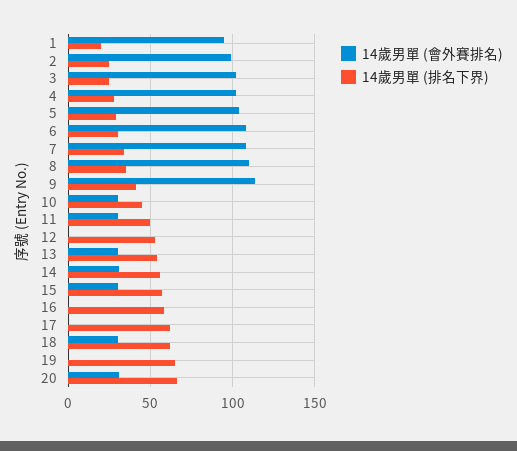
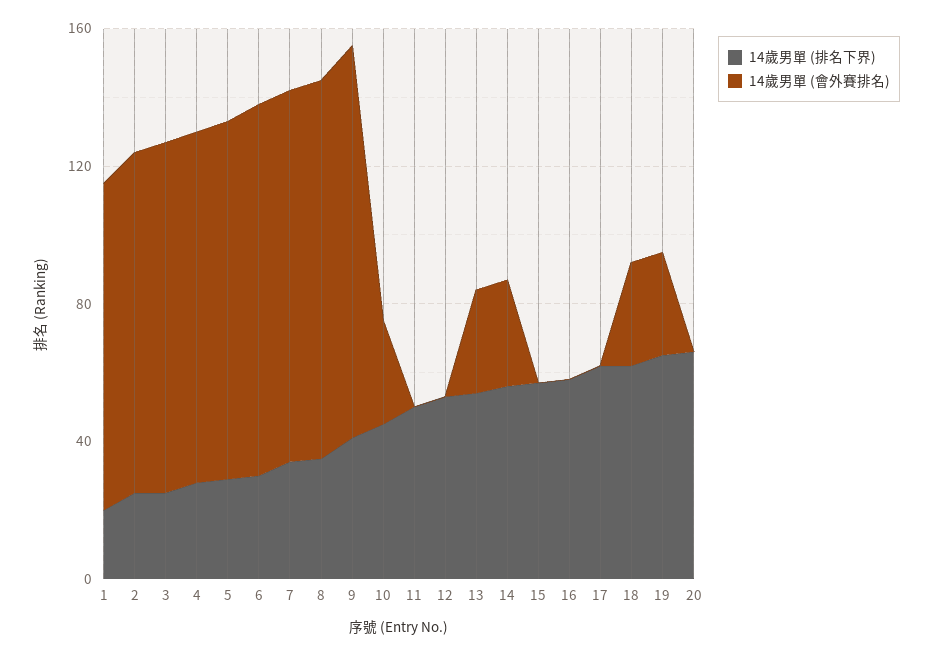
14歲男單 (會外賽排名), 11: 30 -> 0
14歲男單 (會外賽排名), 15: 30 -> 0
14歲男單 (會外賽排名), 19: 0 -> 30
14歲男單 (會外賽排名), 20: 30 -> 0

